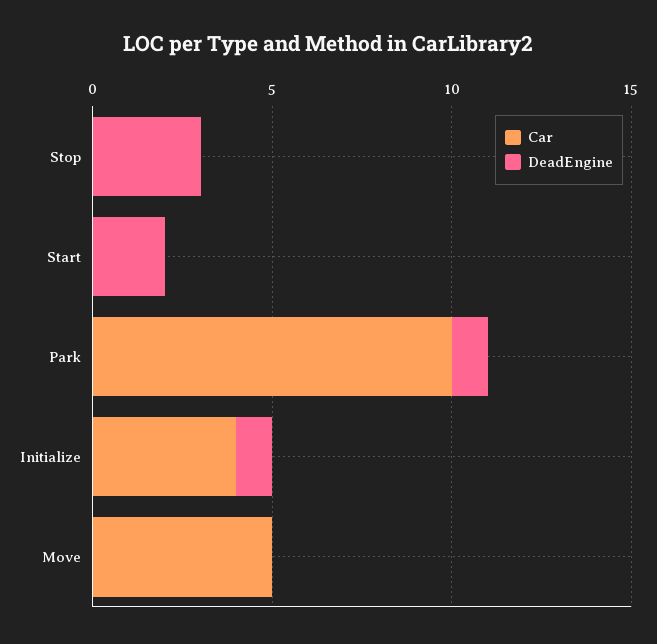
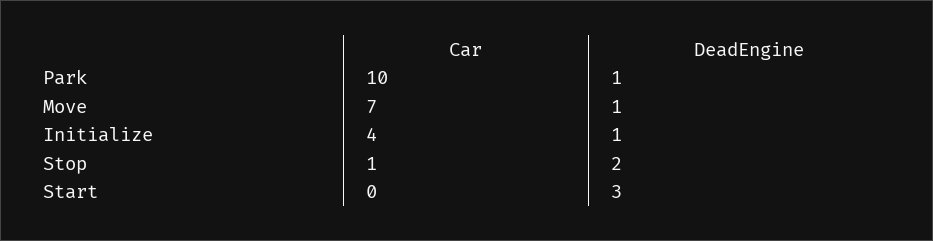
Car, Stop: 0 -> 1
DeadEngine, Stop: 3 -> 2
DeadEngine, Start: 2 -> 3
Car, Move: 5 -> 7
DeadEngine, Move: 0 -> 1

